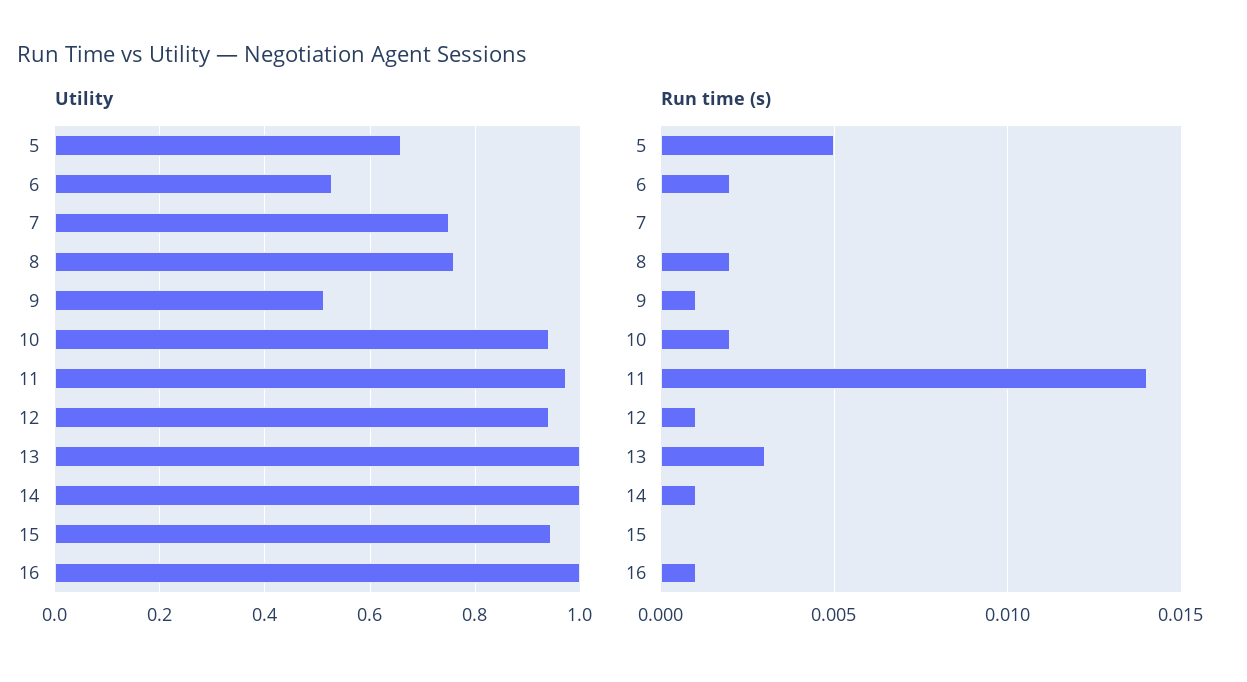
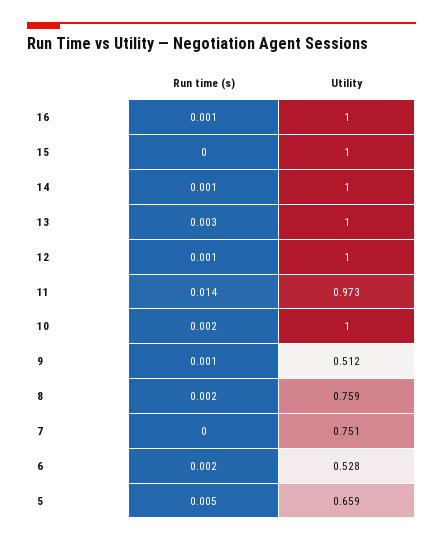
Utility, 10: 0.94 -> 1
Utility, 12: 0.94 -> 1
Utility, 15: 0.94 -> 1

